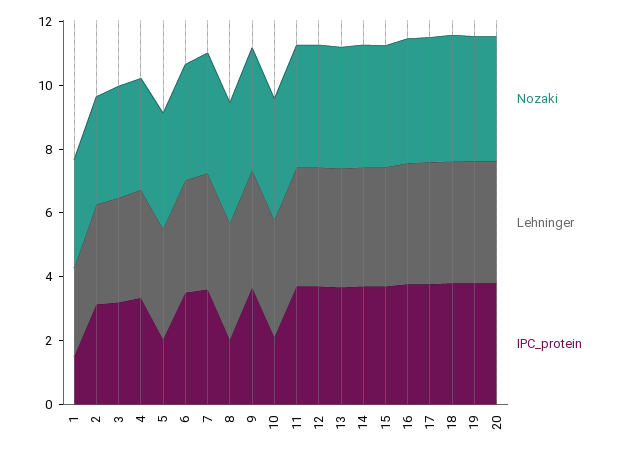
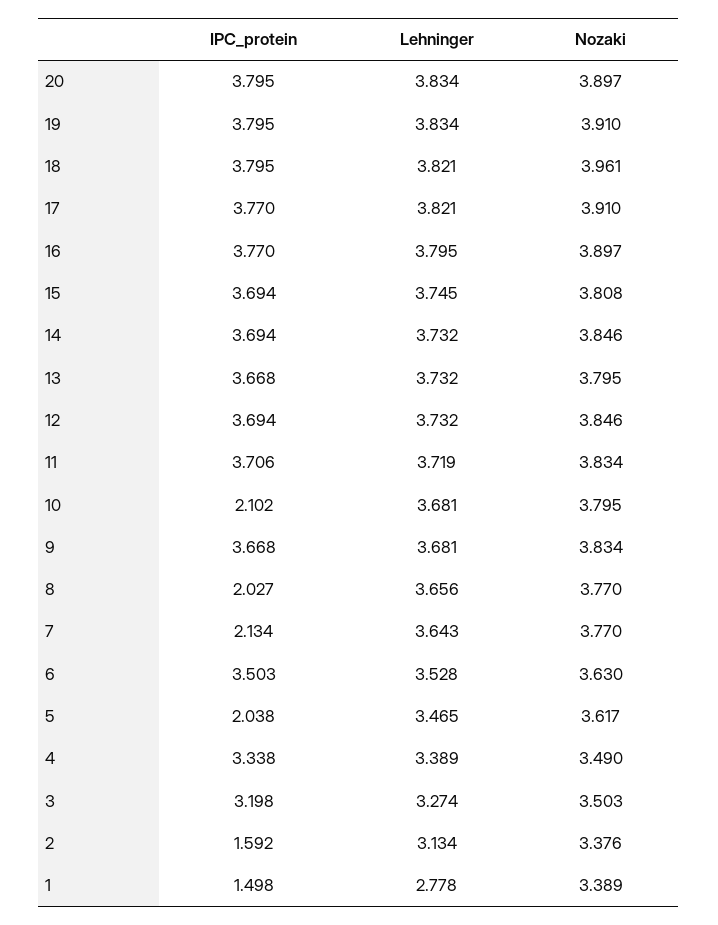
IPC_protein, 2: 3 -> 1.592
IPC_protein, 7: 3.5 -> 2.134

